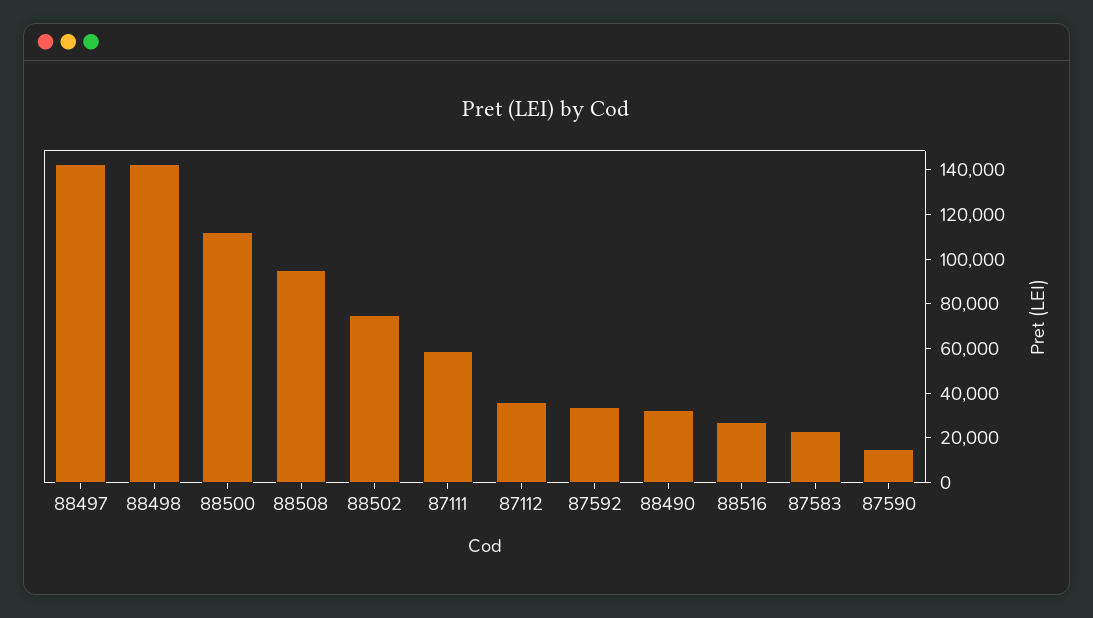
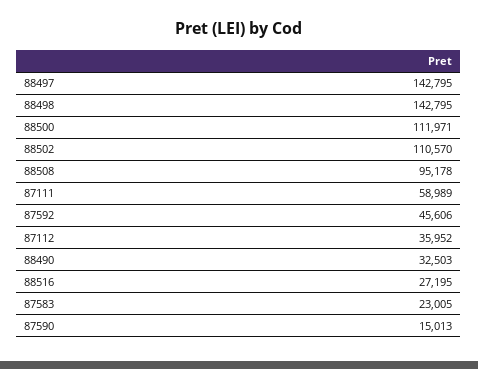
88502: 75000 -> 110570
87592: 35000 -> 45606

